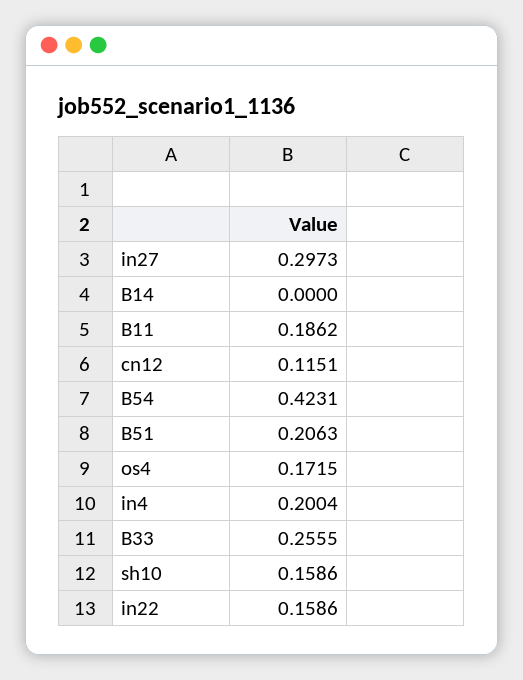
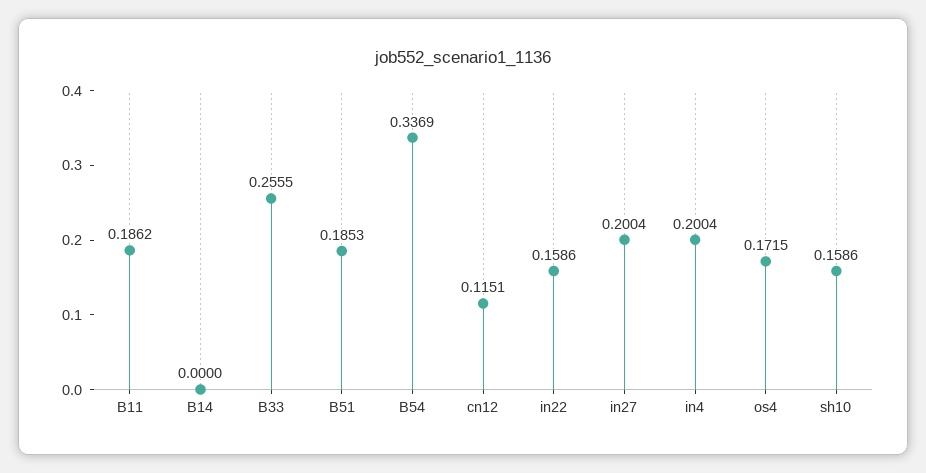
in27: 0.2973 -> 0.2004
B54: 0.4231 -> 0.3369
B51: 0.2063 -> 0.1853

